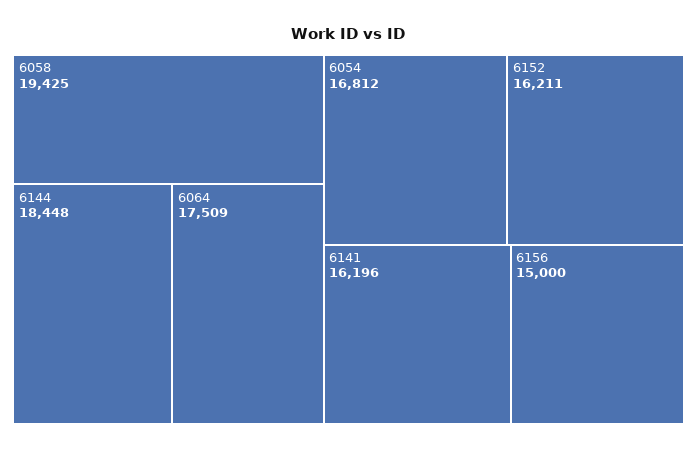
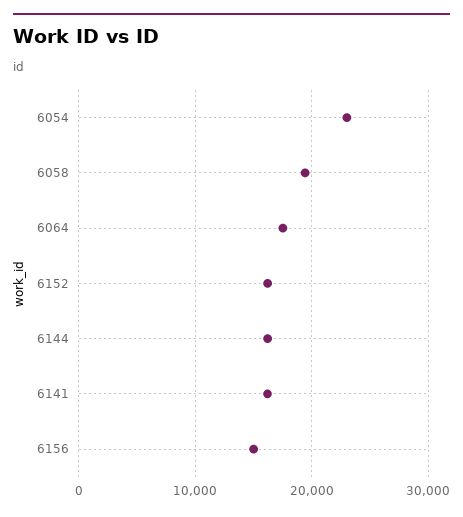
6144: 18448 -> 16000
6054: 16812 -> 23000

